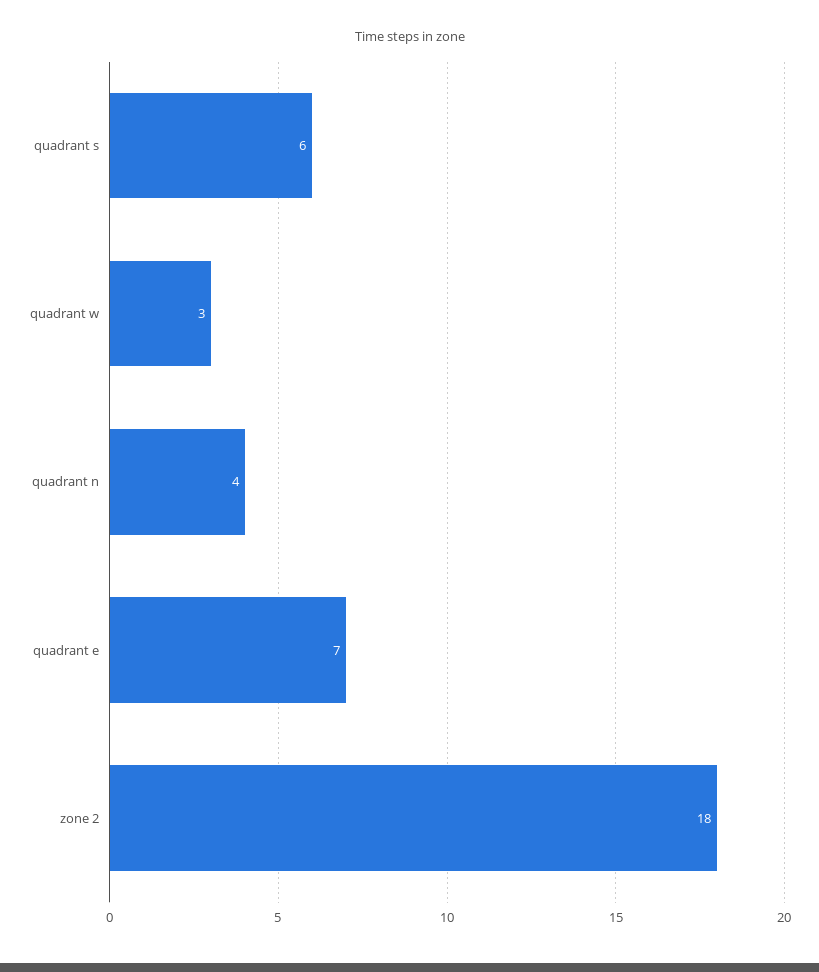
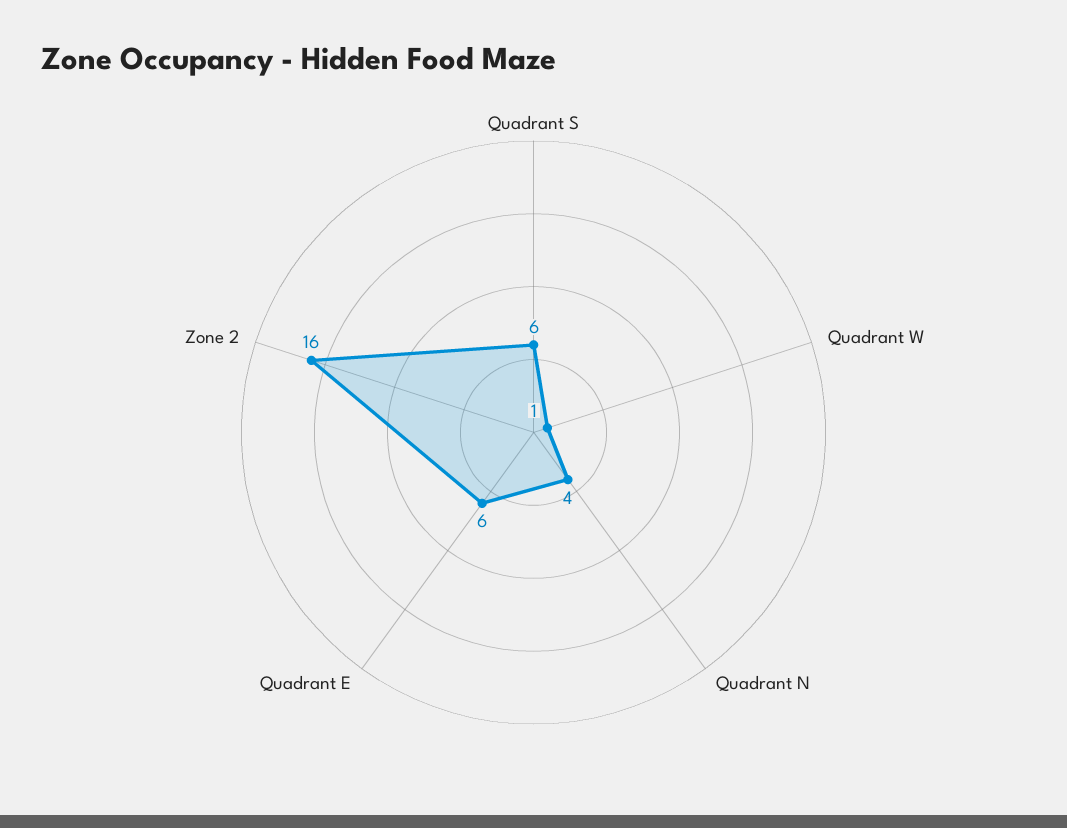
quadrant w: 3 -> 1
quadrant e: 7 -> 6
zone 2: 18 -> 16

